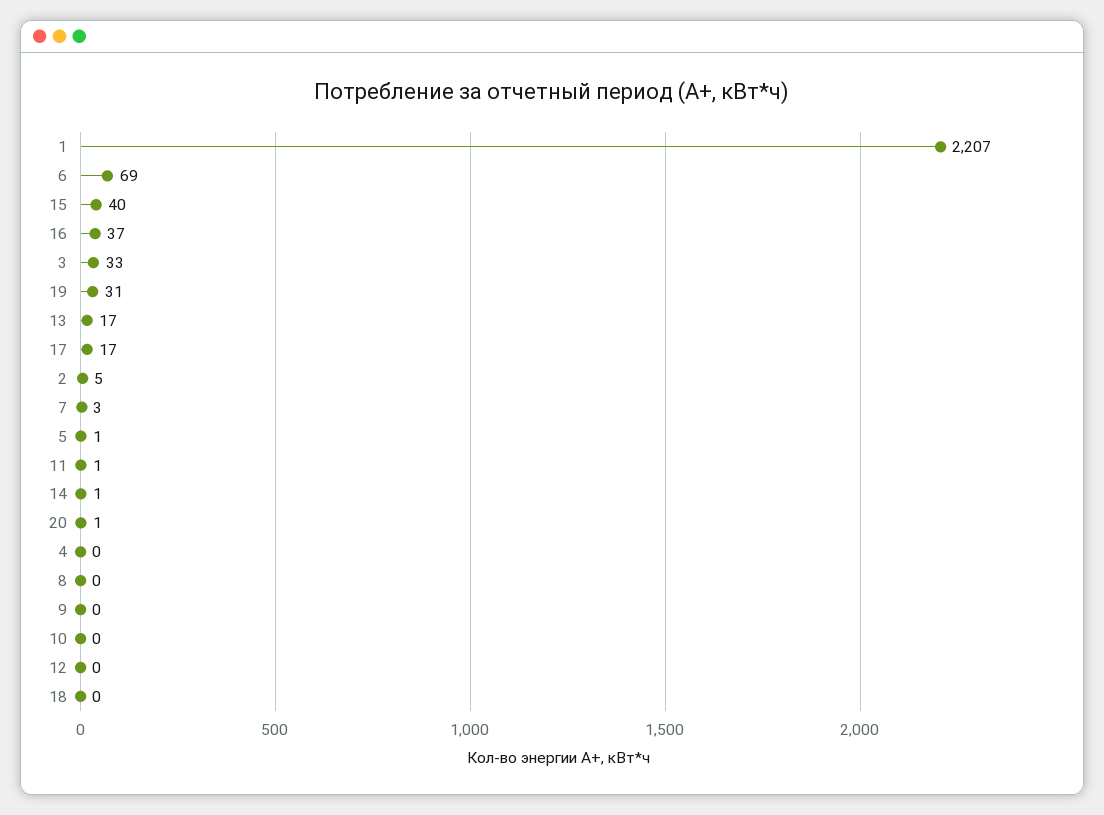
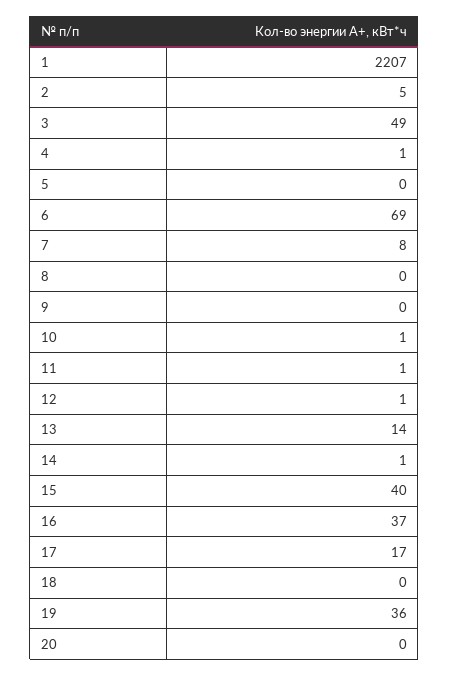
3: 33 -> 49
19: 31 -> 36
13: 17 -> 14
7: 3 -> 8
5: 1 -> 0
20: 1 -> 0
4: 0 -> 1
10: 0 -> 1
12: 0 -> 1

